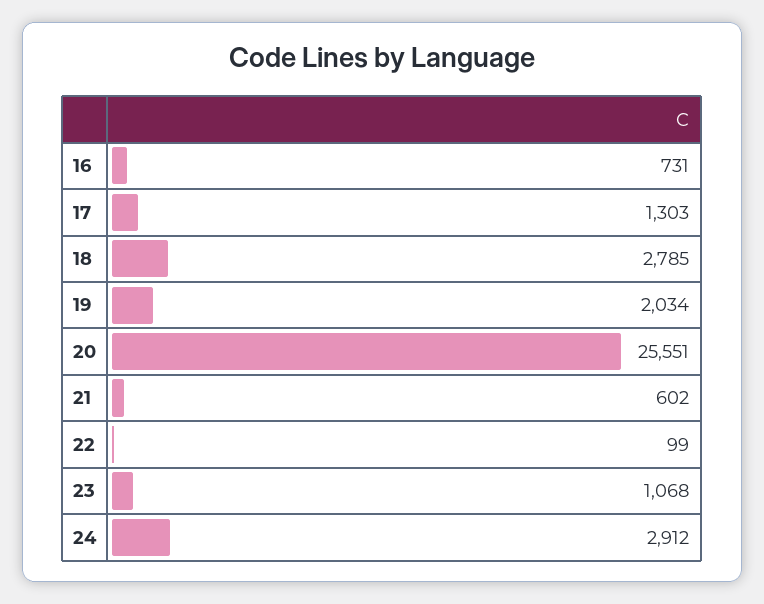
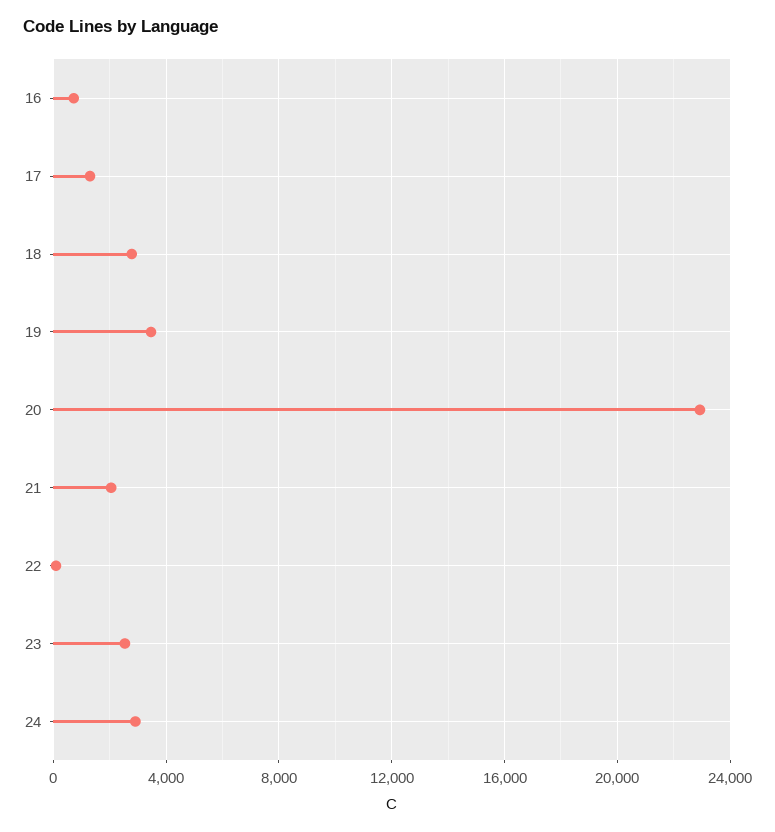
19: 2034 -> 3500
20: 25551 -> 23000
21: 602 -> 2000
23: 1068 -> 2500

